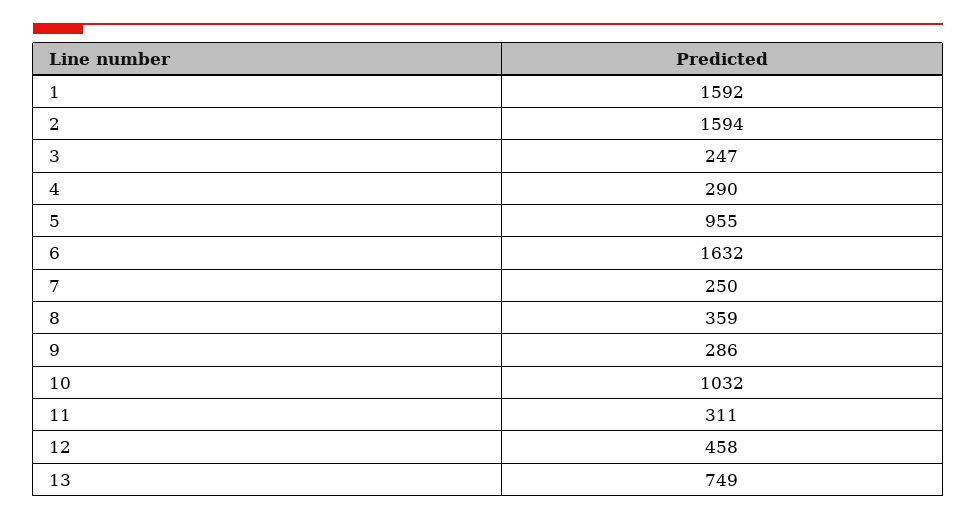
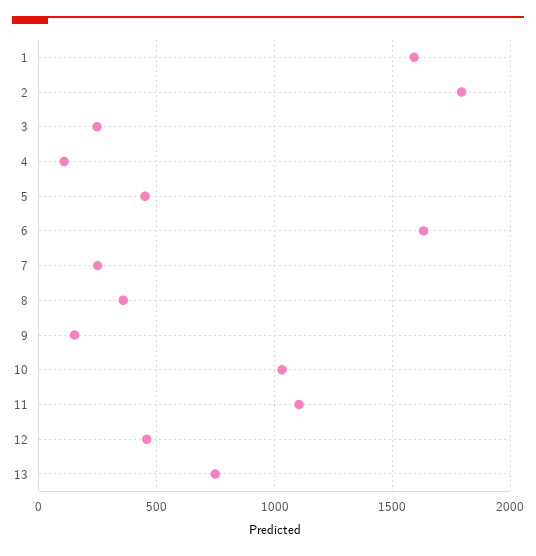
2: 1594 -> 1800
4: 290 -> 100
5: 955 -> 450
9: 286 -> 150
11: 311 -> 1100

